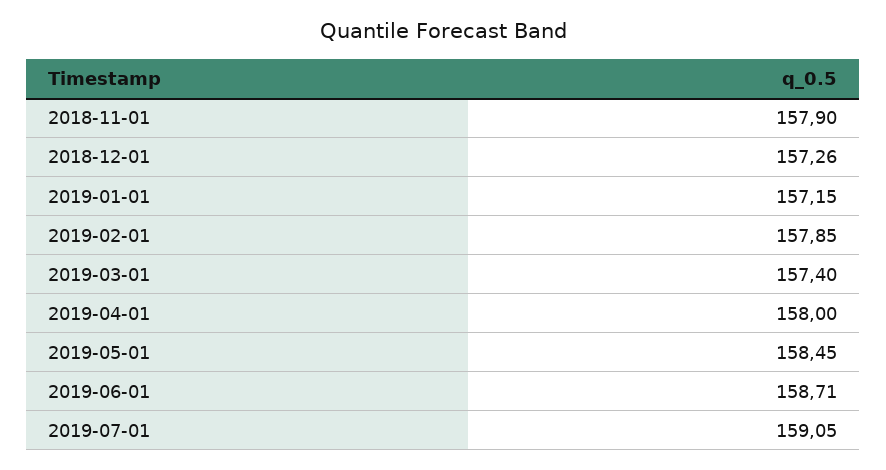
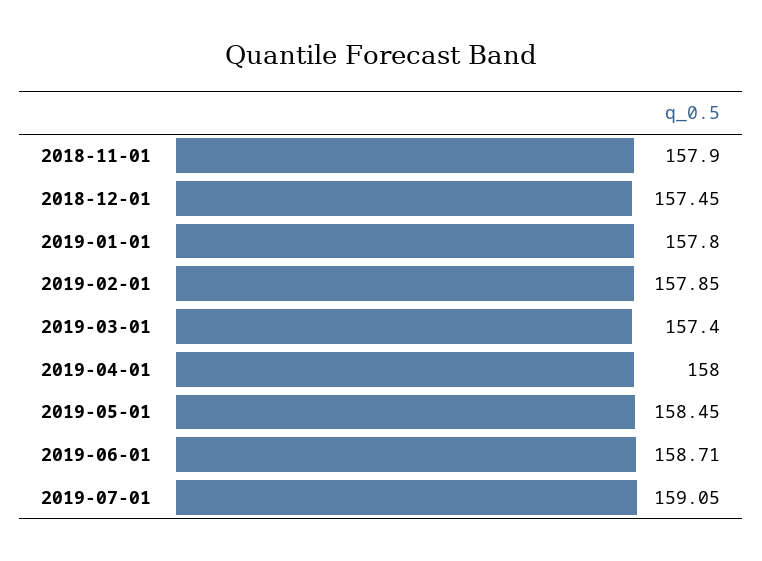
2018-12-01: 157.26 -> 157.45
2019-01-01: 157.15 -> 157.8

